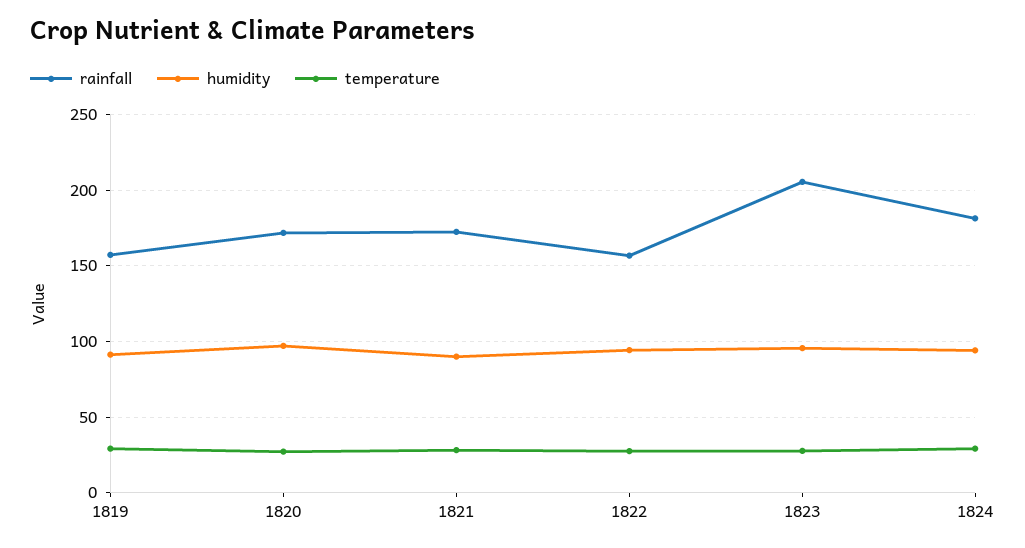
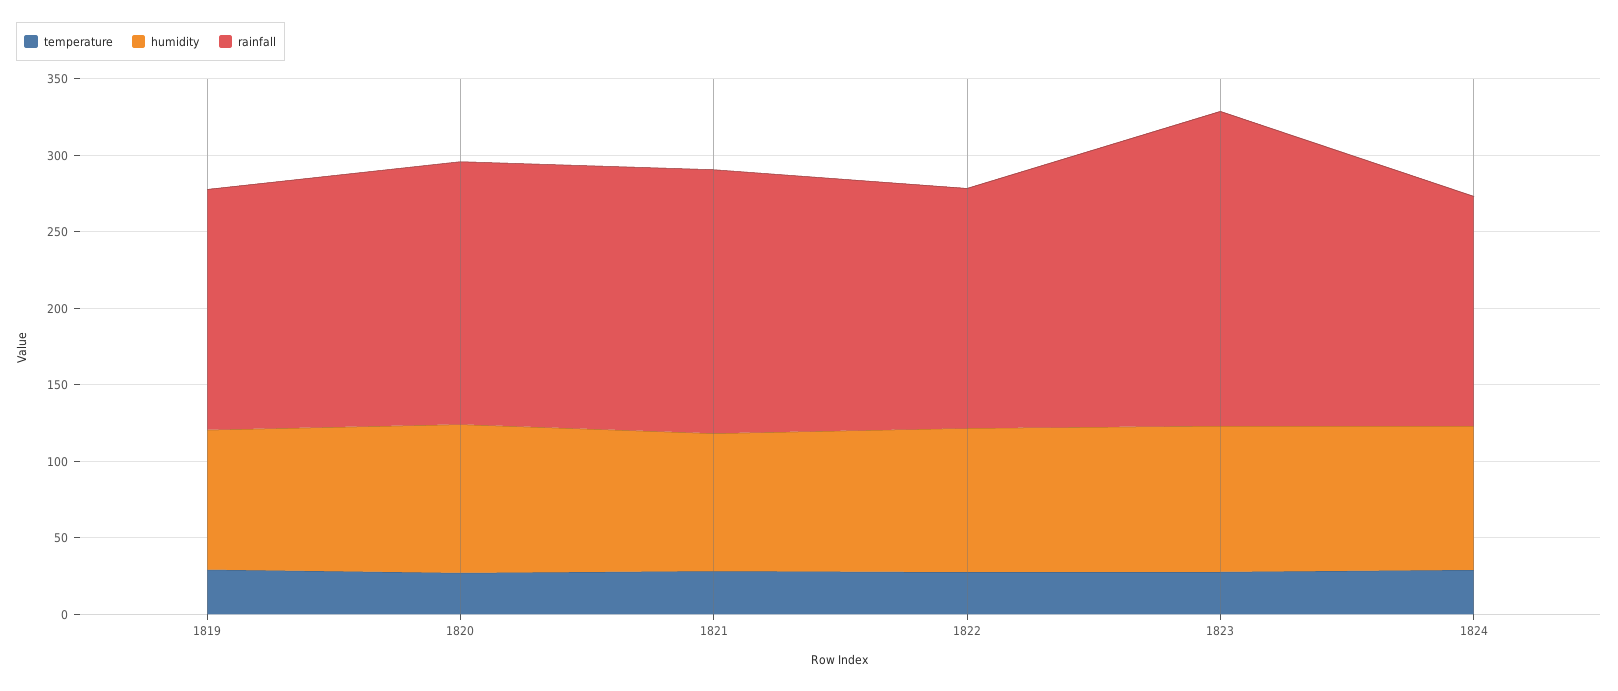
rainfall, 1824: 180 -> 150

